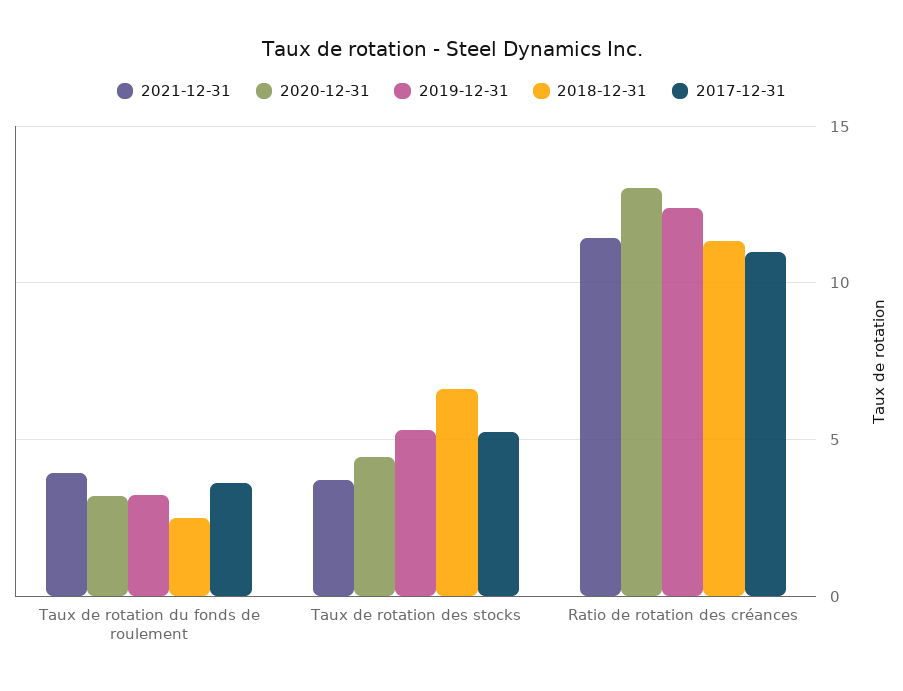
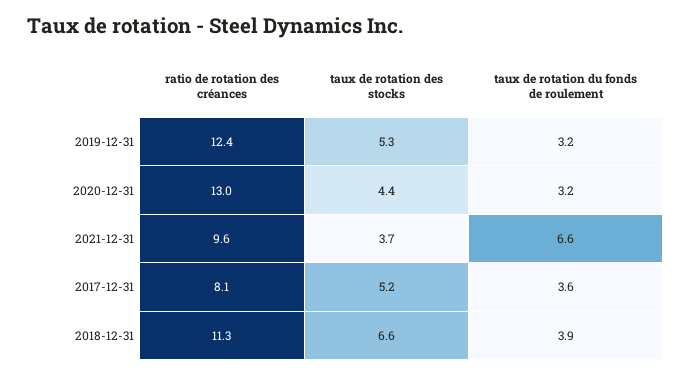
2021-12-31, Taux de rotation du fonds de roulement: 4 -> 6.6
2018-12-31, Taux de rotation du fonds de roulement: 2.5 -> 3.9
2021-12-31, Ratio de rotation des créances: 11.5 -> 9.6
2017-12-31, Ratio de rotation des créances: 11 -> 8.1

